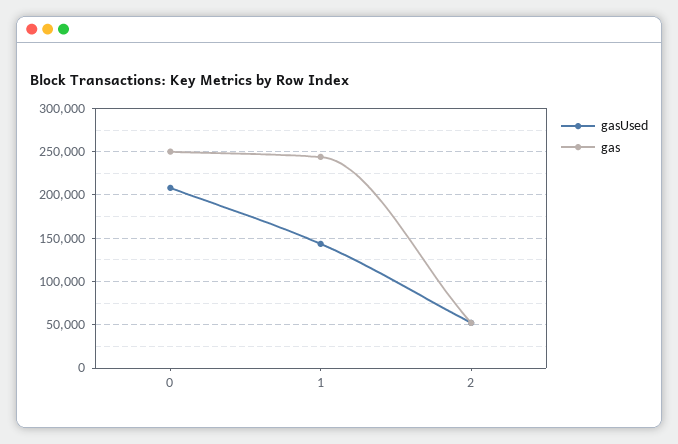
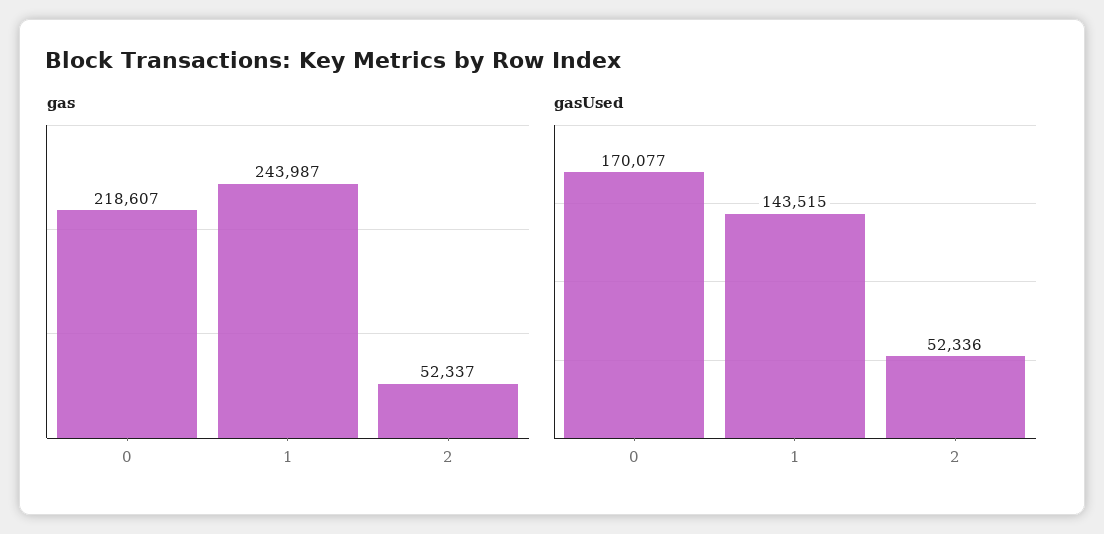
gasUsed, 0: 210000 -> 170077
gas, 0: 250000 -> 218607

